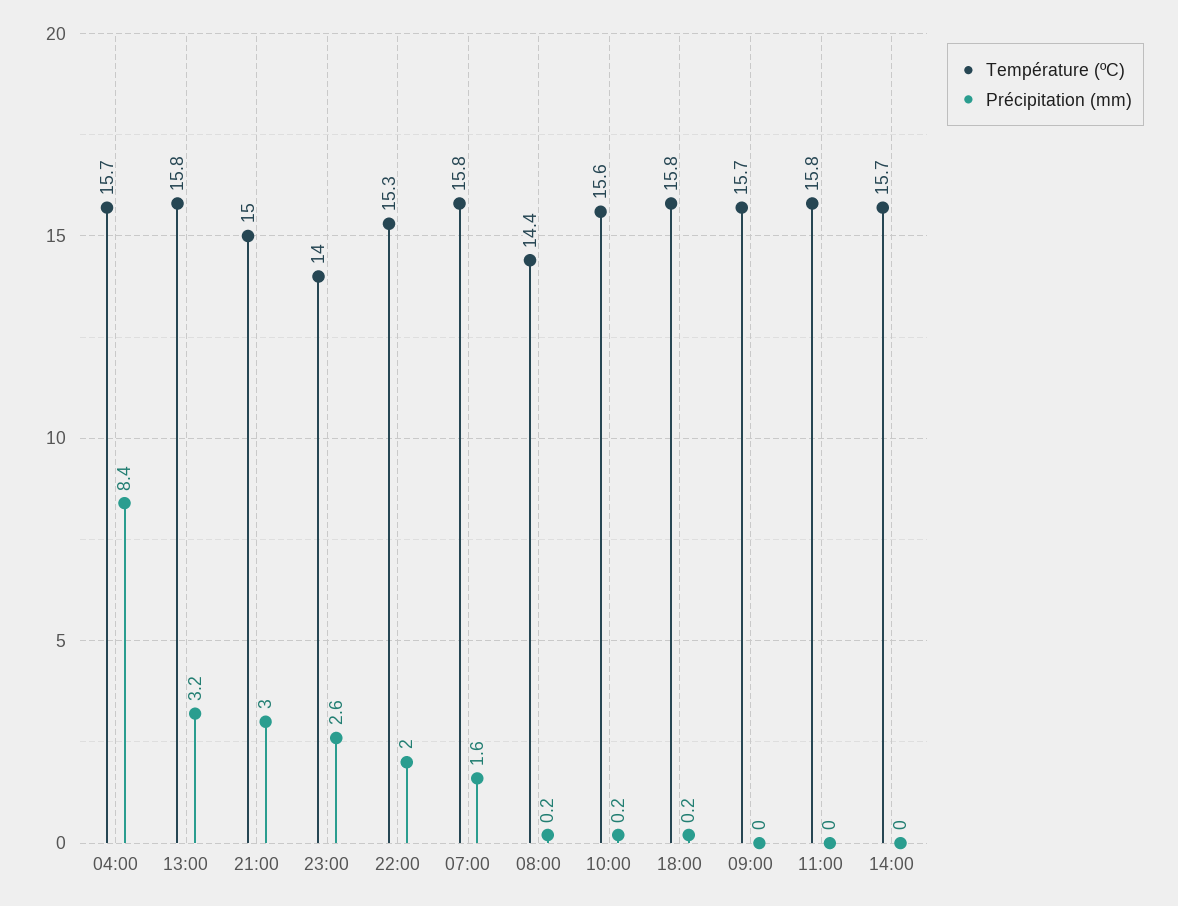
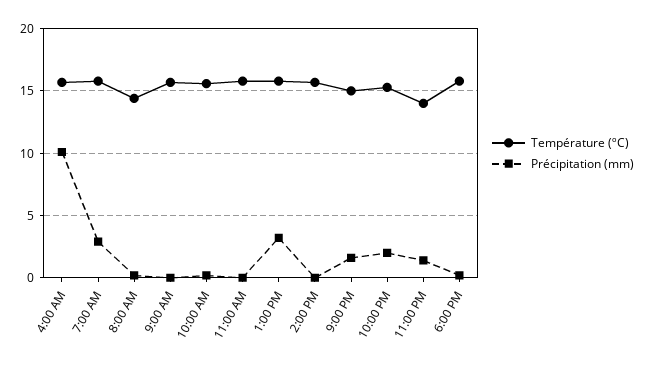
Précipitation (mm), 04:00: 8.4 -> 10
Précipitation (mm), 21:00: 3 -> 1.5
Précipitation (mm), 23:00: 2.6 -> 1.5
Précipitation (mm), 07:00: 1.6 -> 3

